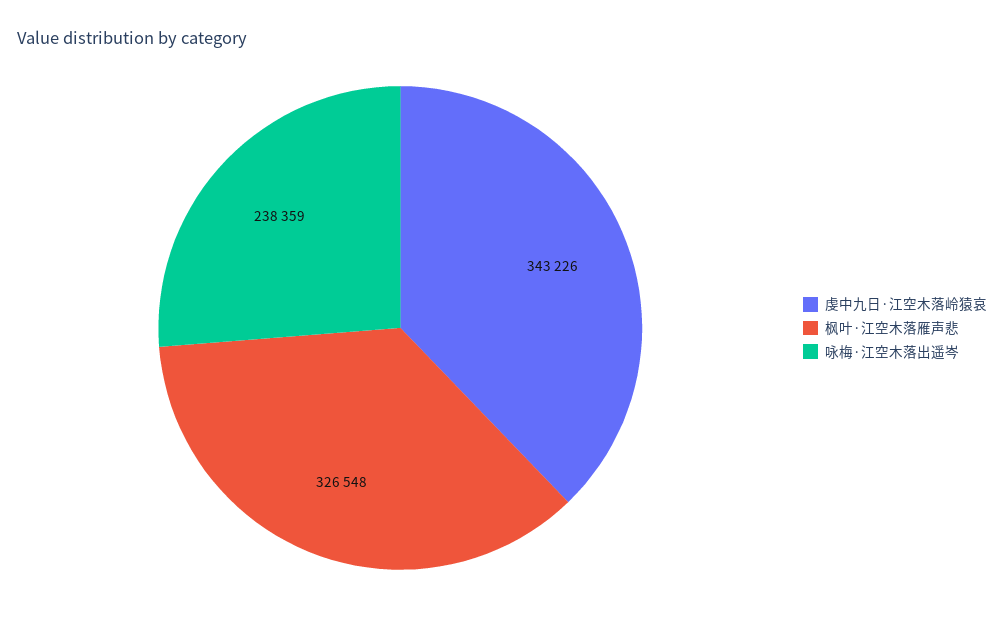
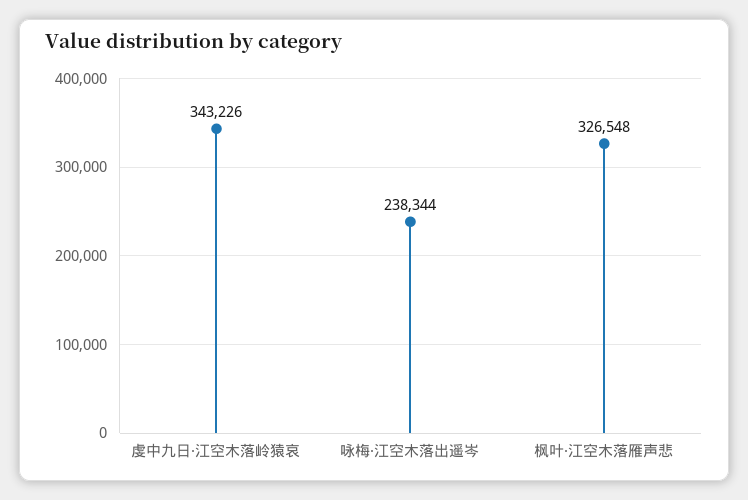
咏梅·江空木落出遥岑: 238359 -> 238344

